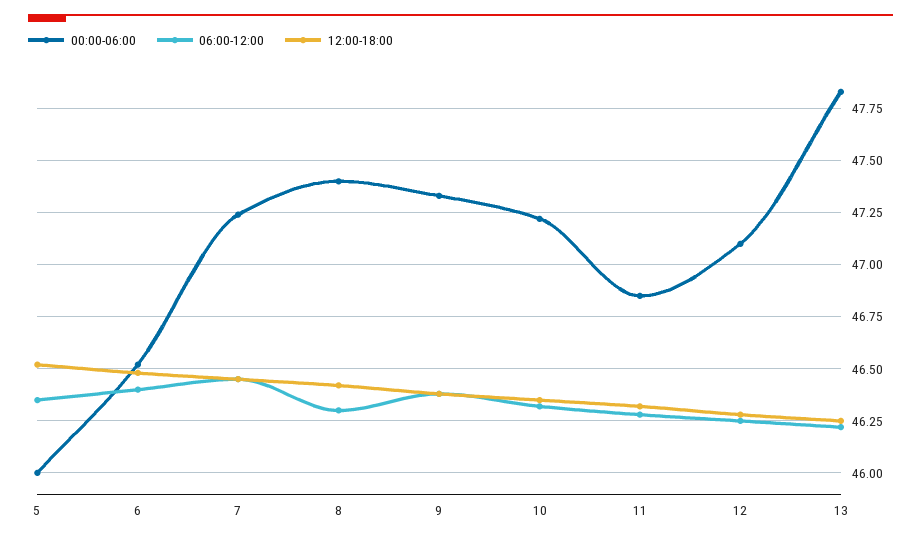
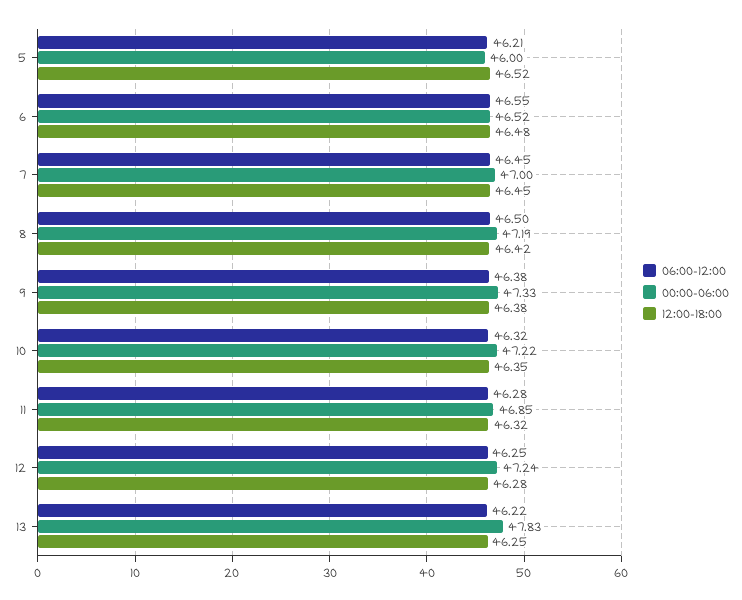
06:00-12:00, 5: 46.35 -> 46.21
06:00-12:00, 6: 46.4 -> 46.55
00:00-06:00, 7: 47.25 -> 47
00:00-06:00, 8: 47.4 -> 47.19
06:00-12:00, 8: 46.3 -> 46.5
00:00-06:00, 12: 47.1 -> 47.24

